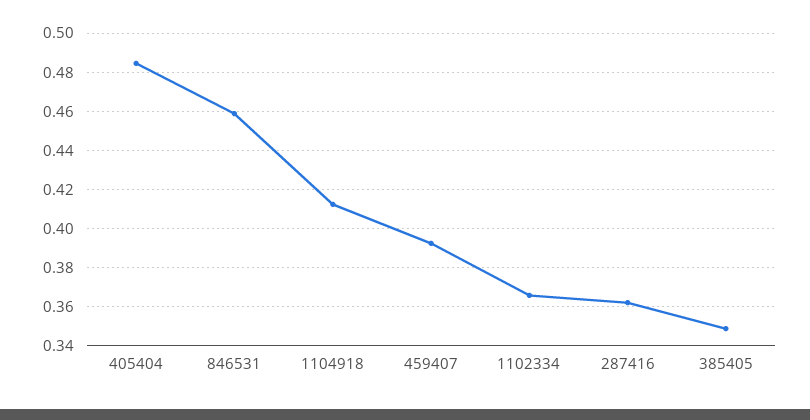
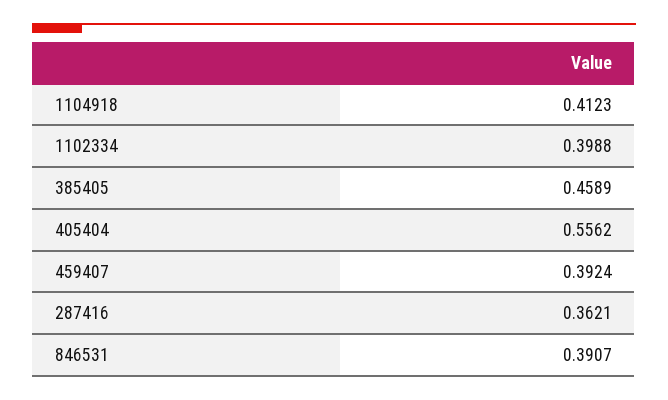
405404: 0.485 -> 0.5562
846531: 0.46 -> 0.3907
1102334: 0.365 -> 0.3988
385405: 0.35 -> 0.4589

